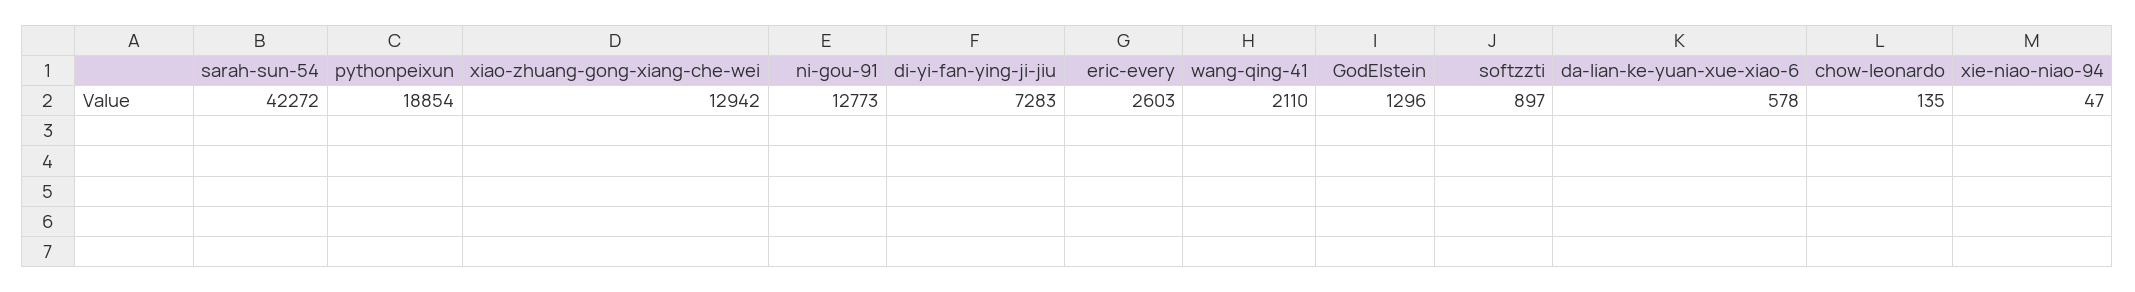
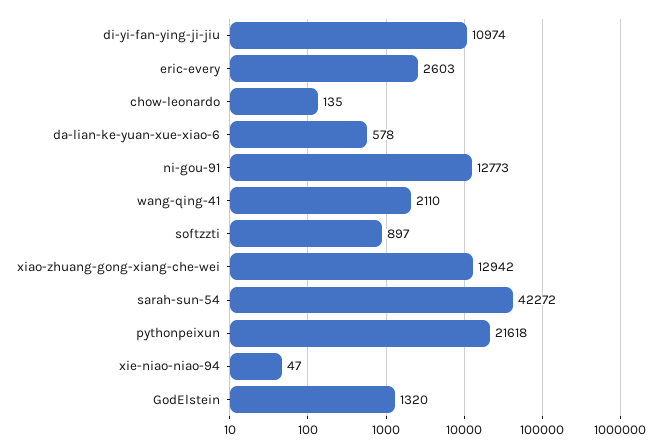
pythonpeixun: 18854 -> 21618
di-yi-fan-ying-ji-jiu: 7283 -> 10974
GodElstein: 1296 -> 1320

